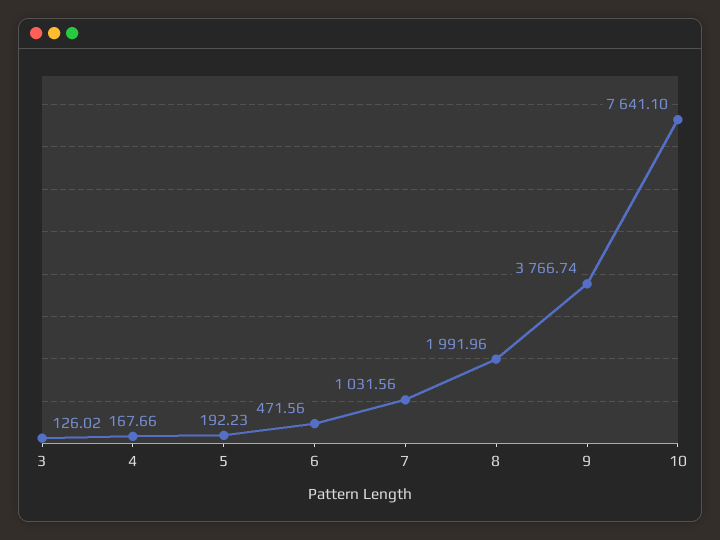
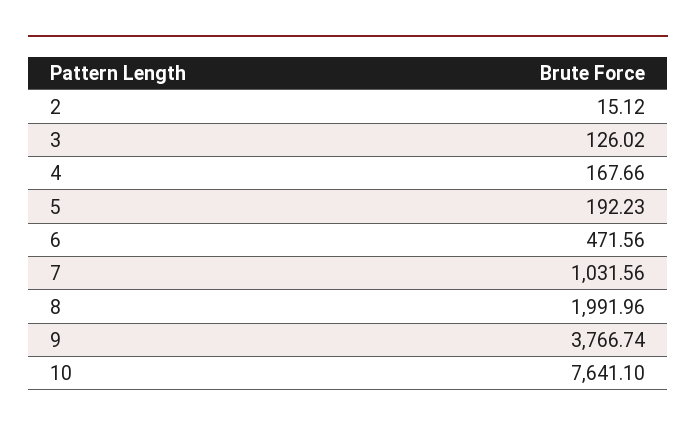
2: none -> 15.12

